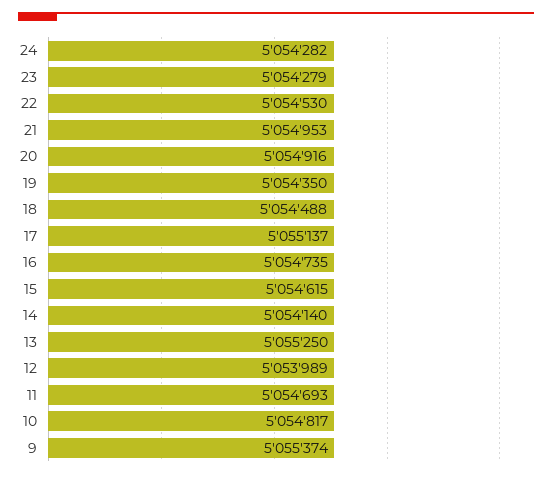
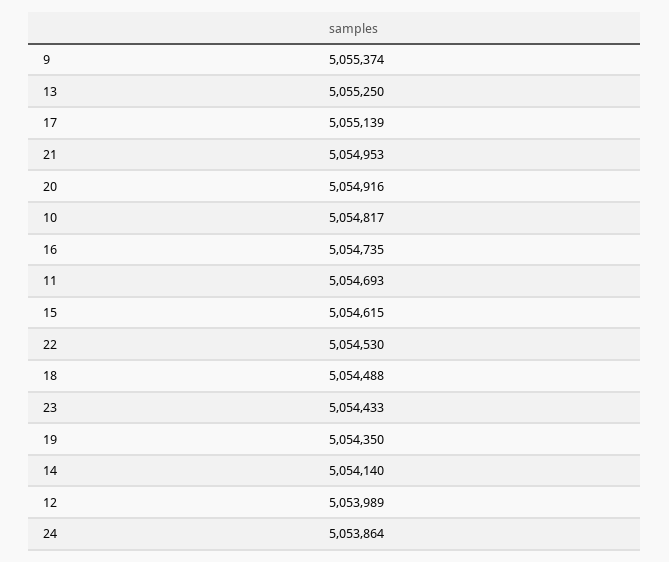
24: 5054282 -> 5053864
23: 5054279 -> 5054433
17: 5055137 -> 5055139

